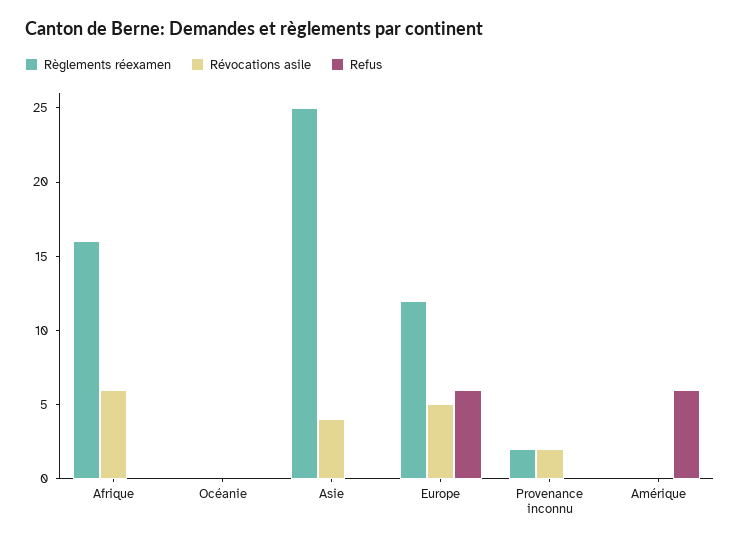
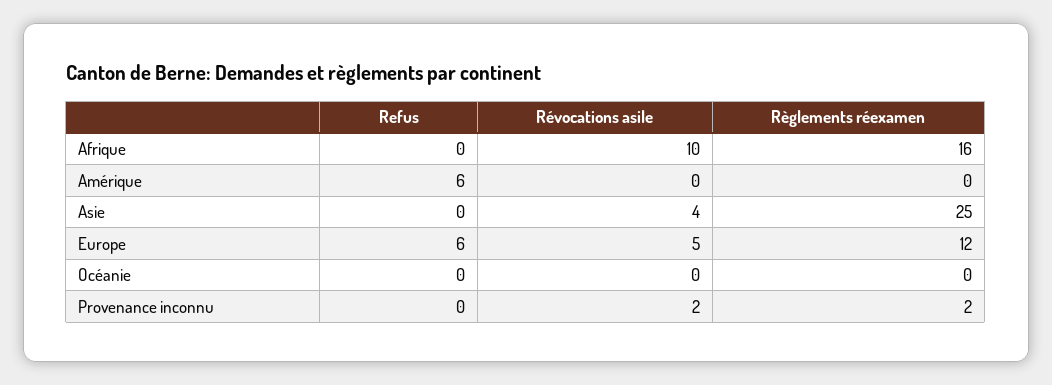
Révocations asile, Afrique: 6 -> 10

